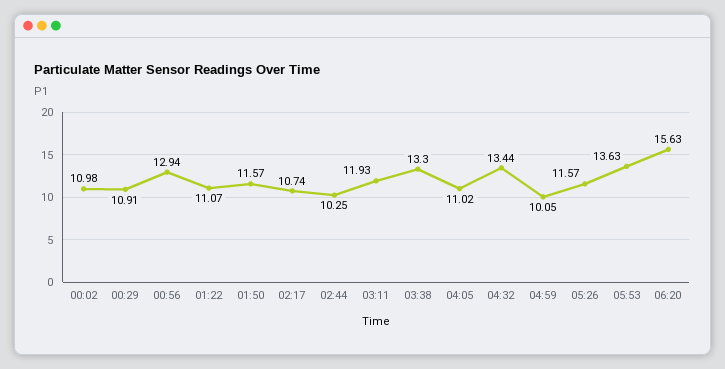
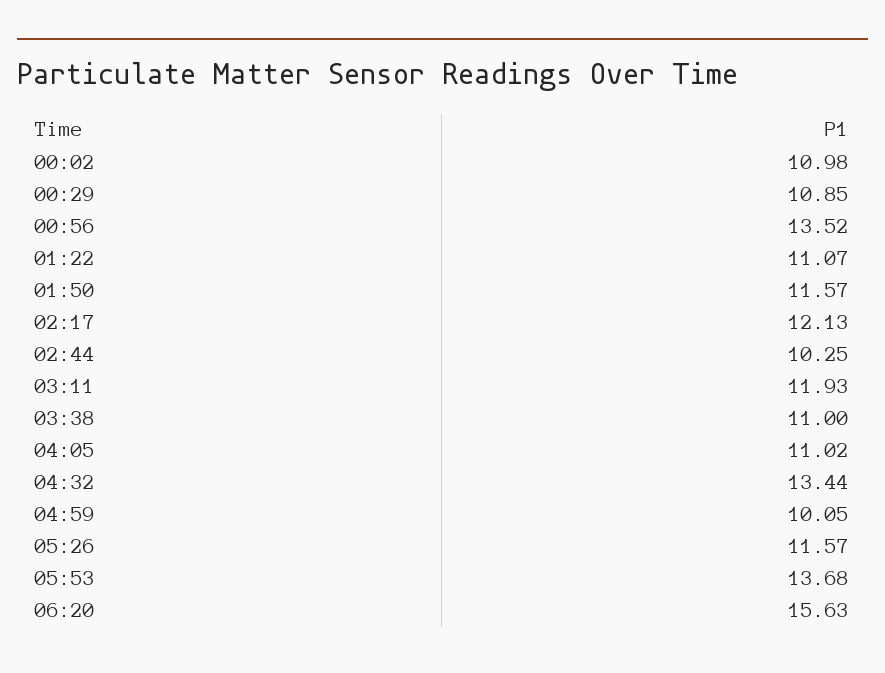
00:29: 10.91 -> 10.85
00:56: 12.94 -> 13.52
02:17: 10.74 -> 12.13
03:38: 13.3 -> 11
05:53: 13.63 -> 13.68

